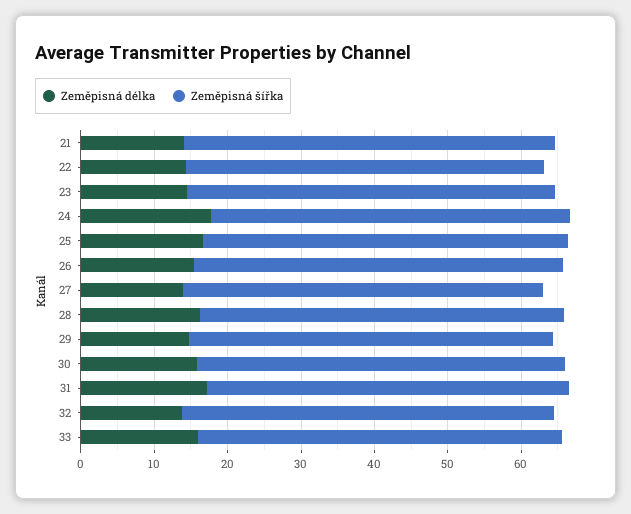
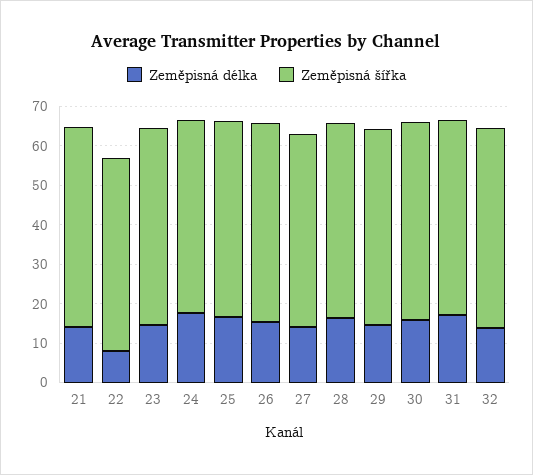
Zeměpisná délka, 22: 14 -> 7.5
Zeměpisná délka, 33: 16 -> none
Zeměpisná šířka, 33: 50 -> none

